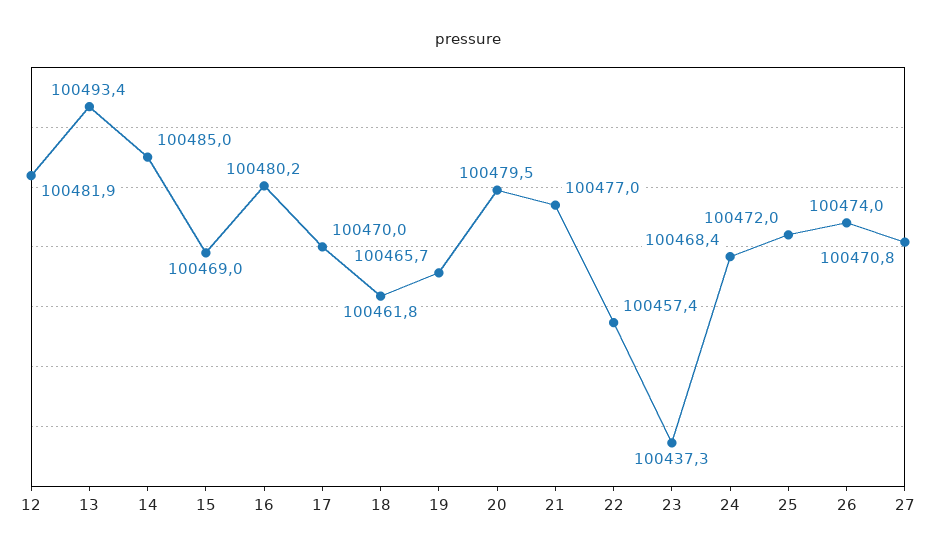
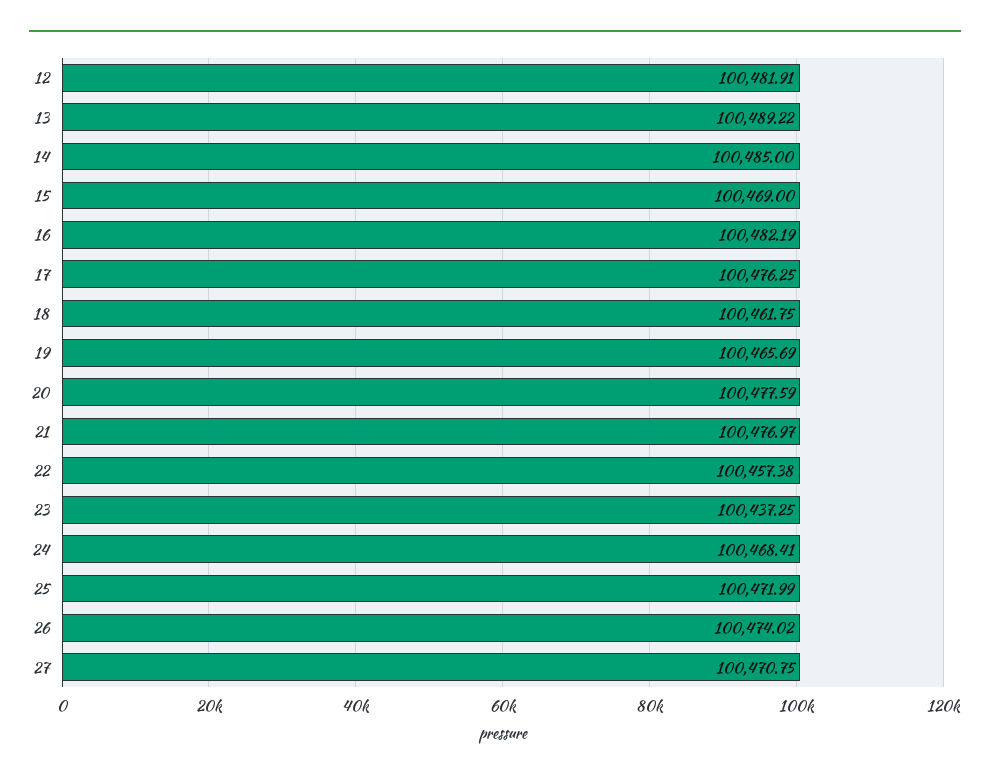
13: 100493.4 -> 100489.22
16: 100480.2 -> 100482.19
17: 100470 -> 100476.25
20: 100479.5 -> 100477.59

